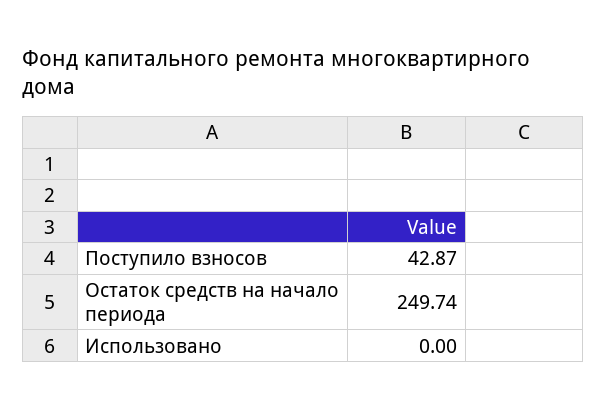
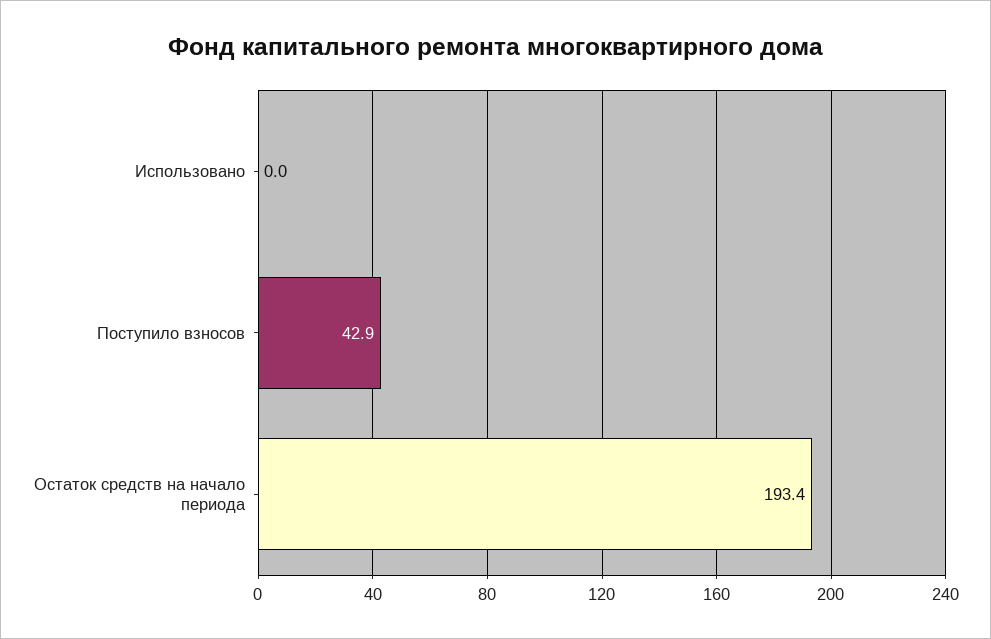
Остаток средств на начало периода: 249.74 -> 193.4

